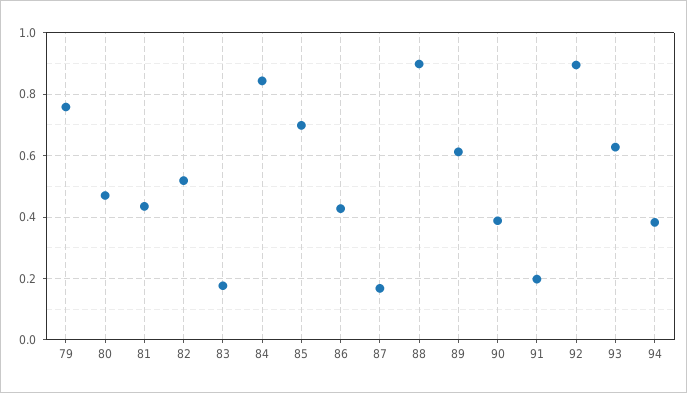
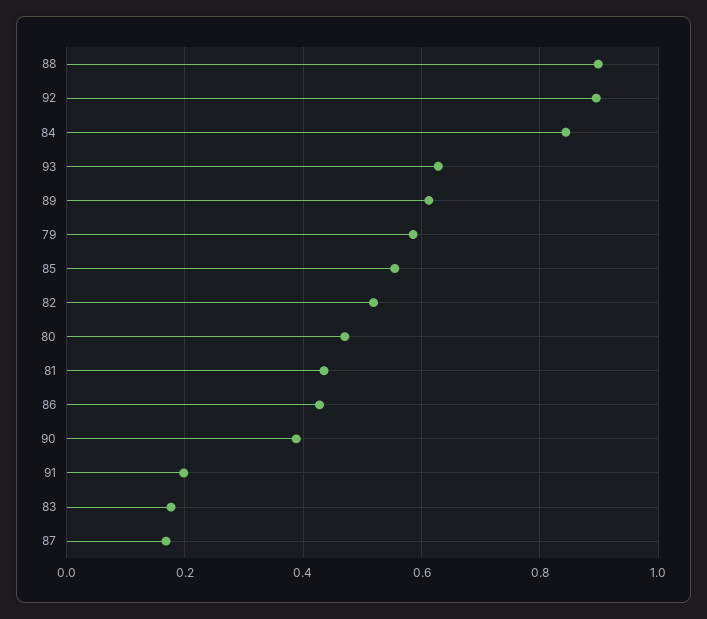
79: 0.76 -> 0.58
85: 0.7 -> 0.56
94: 0.38 -> none

